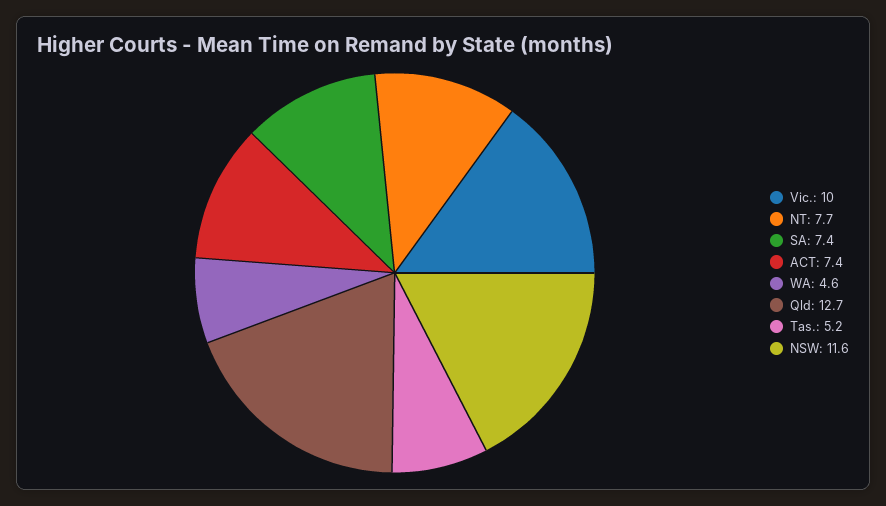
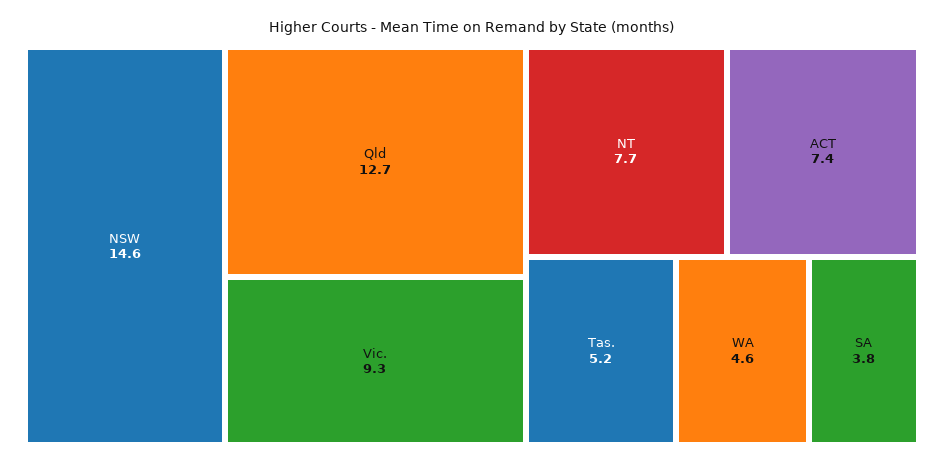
Vic.: 10 -> 9.3
SA: 7.4 -> 3.8
NSW: 11.6 -> 14.6

